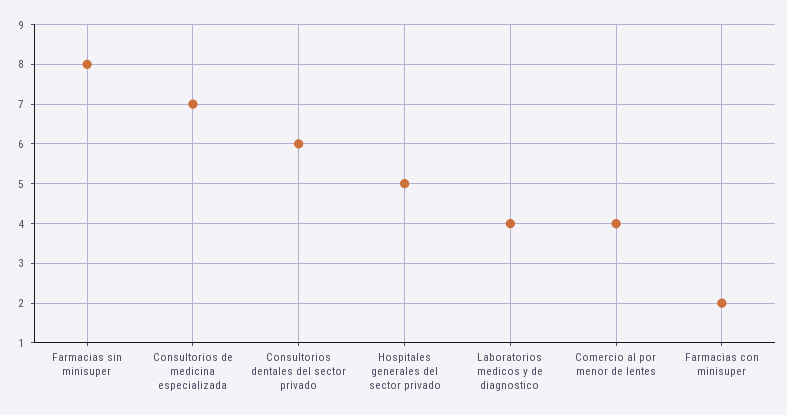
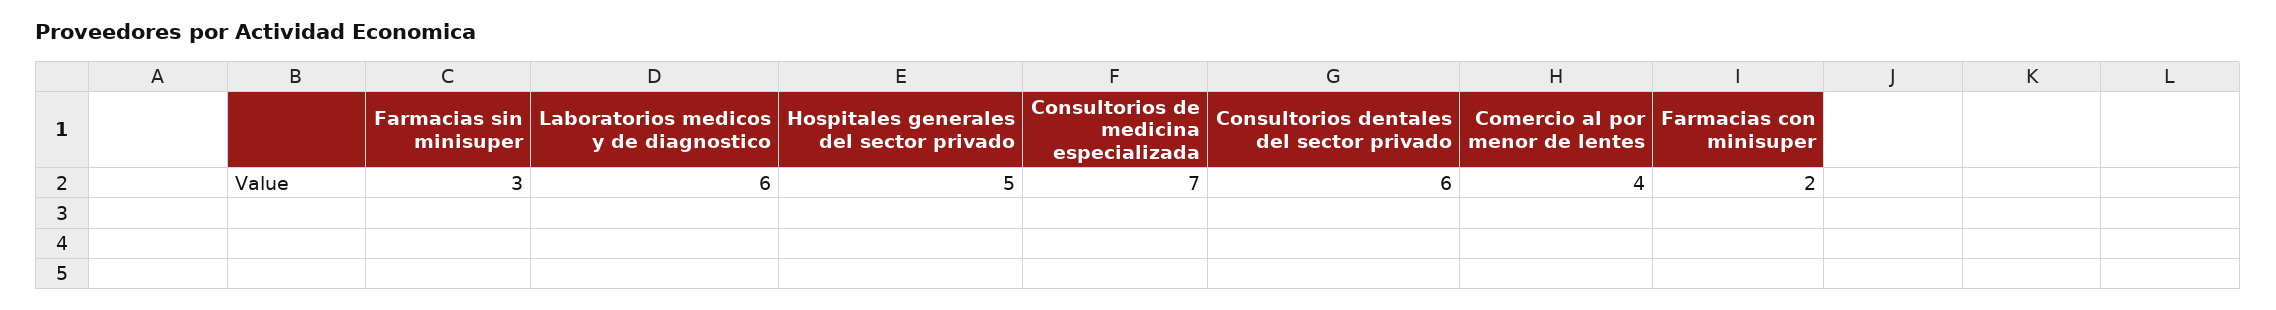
Farmacias sin minisuper: 8 -> 3
Laboratorios medicos y de diagnostico: 4 -> 6

